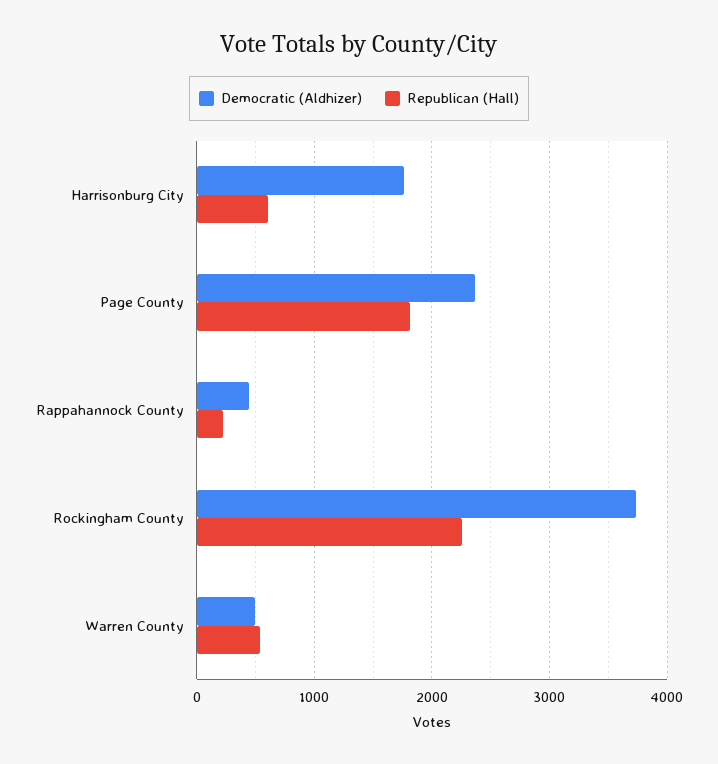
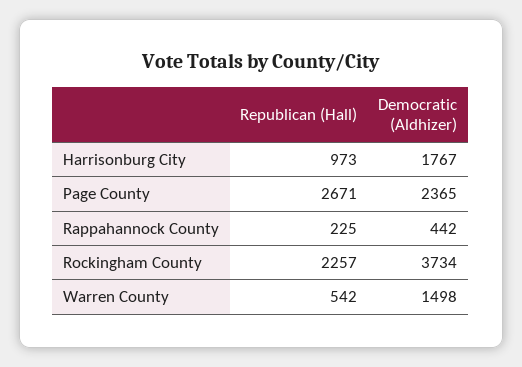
Republican (Hall), Harrisonburg City: 600 -> 973
Republican (Hall), Page County: 1800 -> 2671
Democratic (Aldhizer), Warren County: 500 -> 1498

